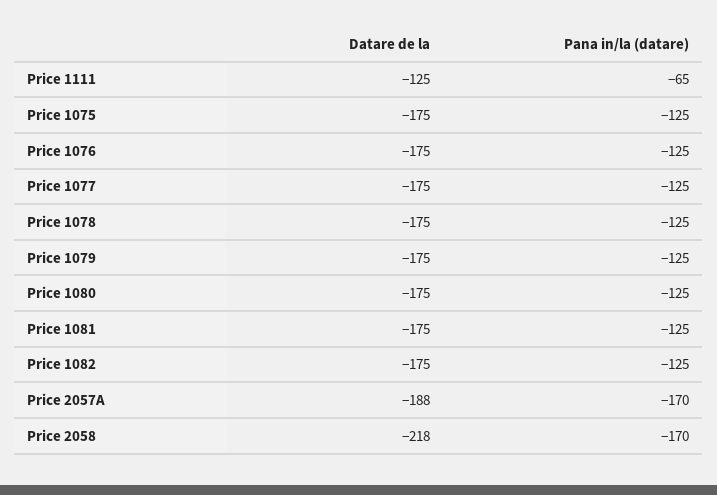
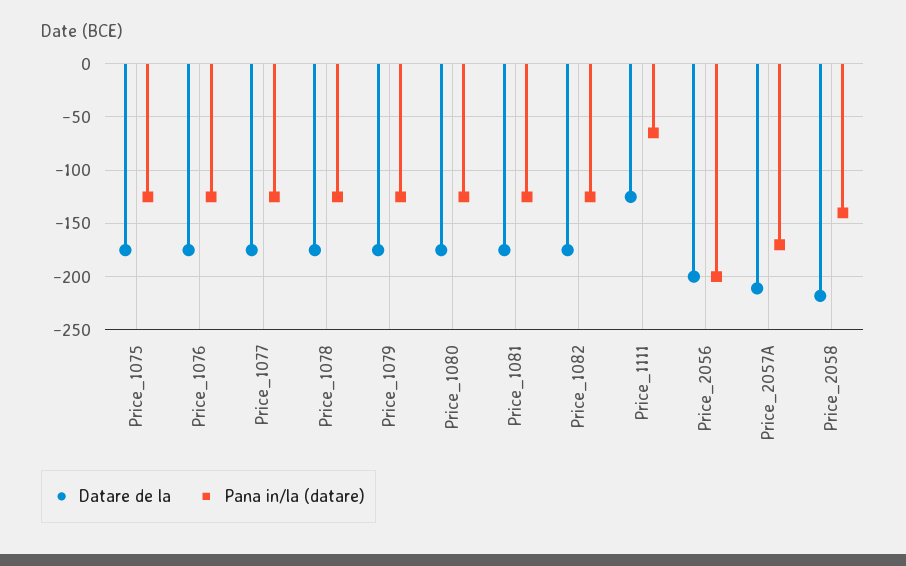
Datare de la, Price 2057A: -188 -> -210
Pana in/la (datare), Price 2058: -170 -> -140
Datare de la, Price_2056: none -> -200
Pana in/la (datare), Price_2056: none -> -200

